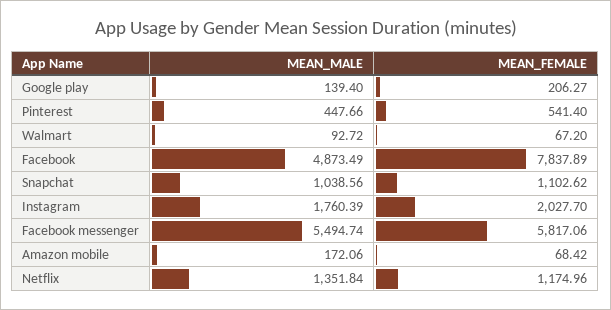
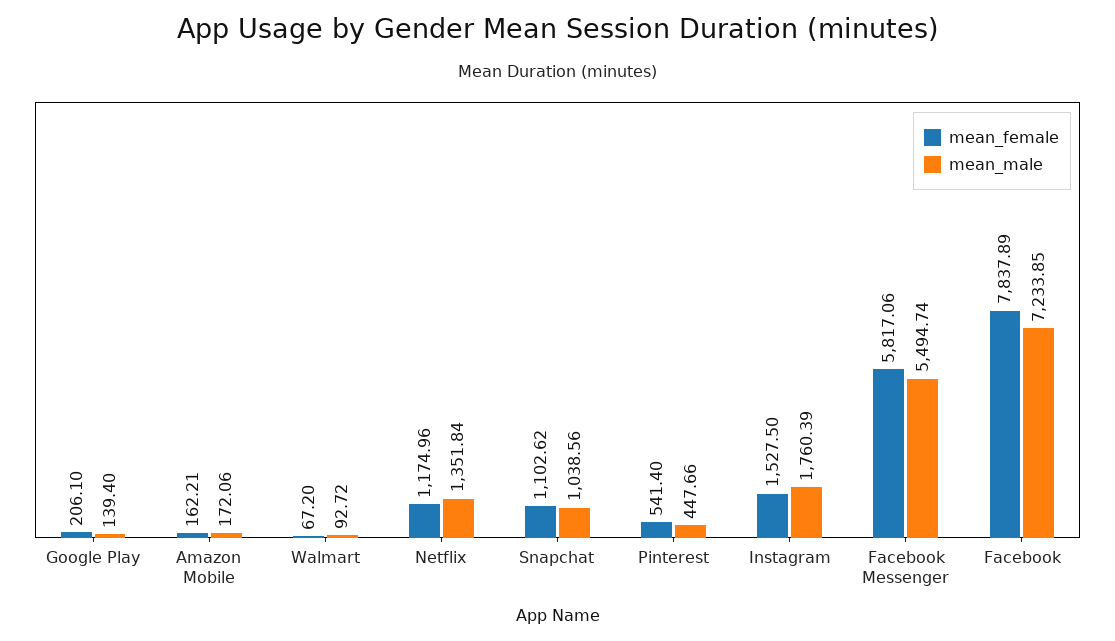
MEAN_FEMALE, Google play: 206.27 -> 206.1
MEAN_MALE, Facebook: 4873.49 -> 7233.85
MEAN_FEMALE, Instagram: 2027.7 -> 1527.5
MEAN_FEMALE, Amazon mobile: 68.42 -> 162.21

